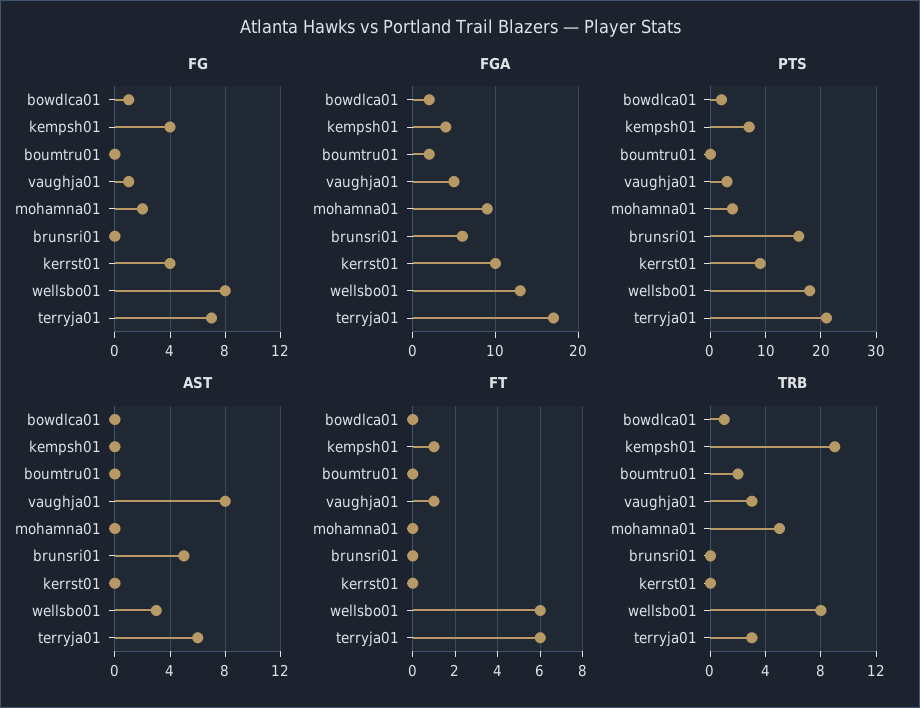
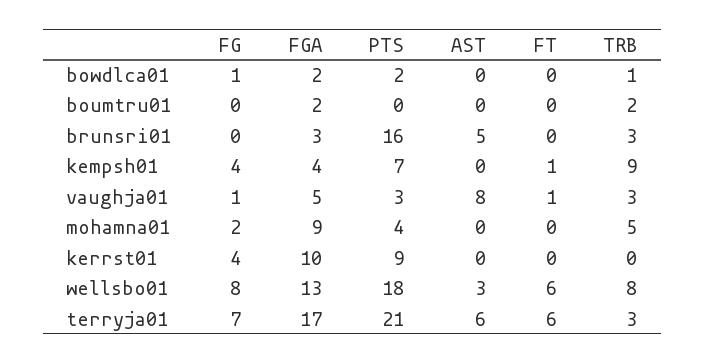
FGA, brunsri01: 6 -> 3
TRB, brunsri01: 0 -> 3

